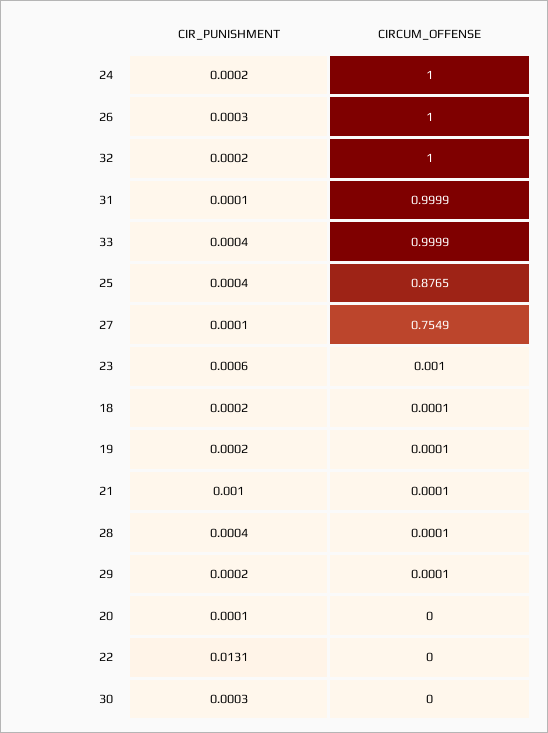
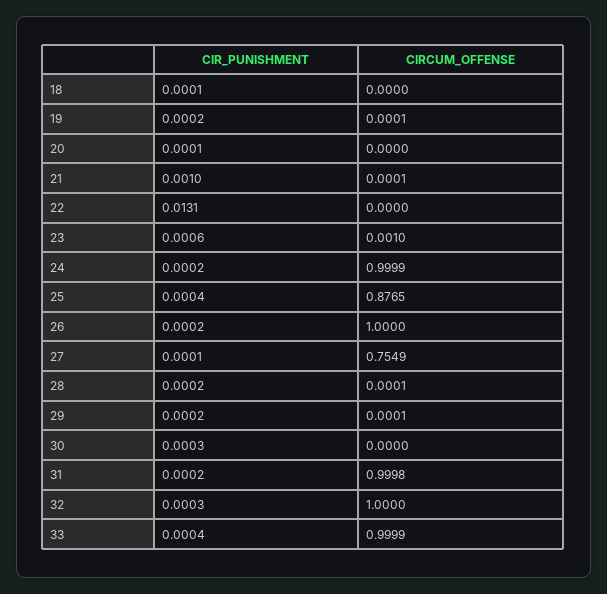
CIRCUM_OFFENSE, 24: 1 -> 0.9999
CIR_PUNISHMENT, 26: 0.0003 -> 0.0002
CIR_PUNISHMENT, 32: 0.0002 -> 0.0003
CIR_PUNISHMENT, 31: 0.0001 -> 0.0002
CIRCUM_OFFENSE, 31: 0.9999 -> 0.9998
CIR_PUNISHMENT, 18: 0.0002 -> 0.0001
CIRCUM_OFFENSE, 18: 0.0001 -> 0
CIR_PUNISHMENT, 28: 0.0004 -> 0.0002

